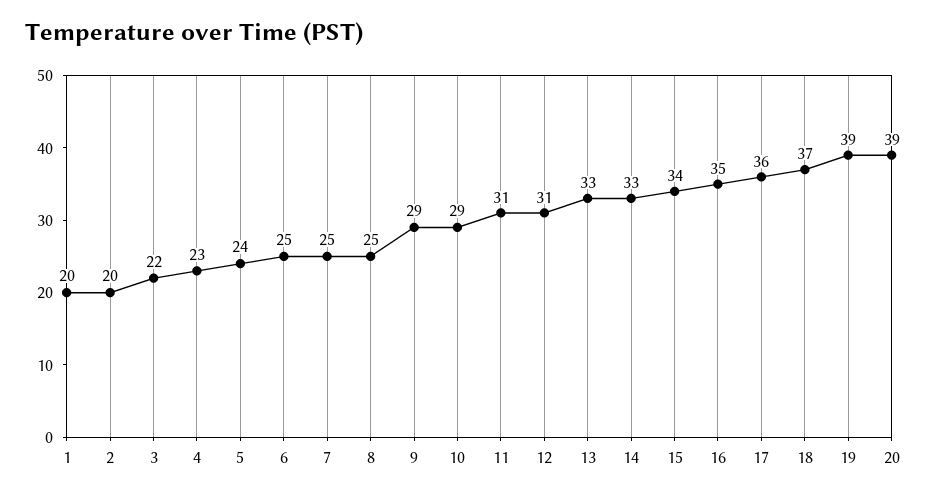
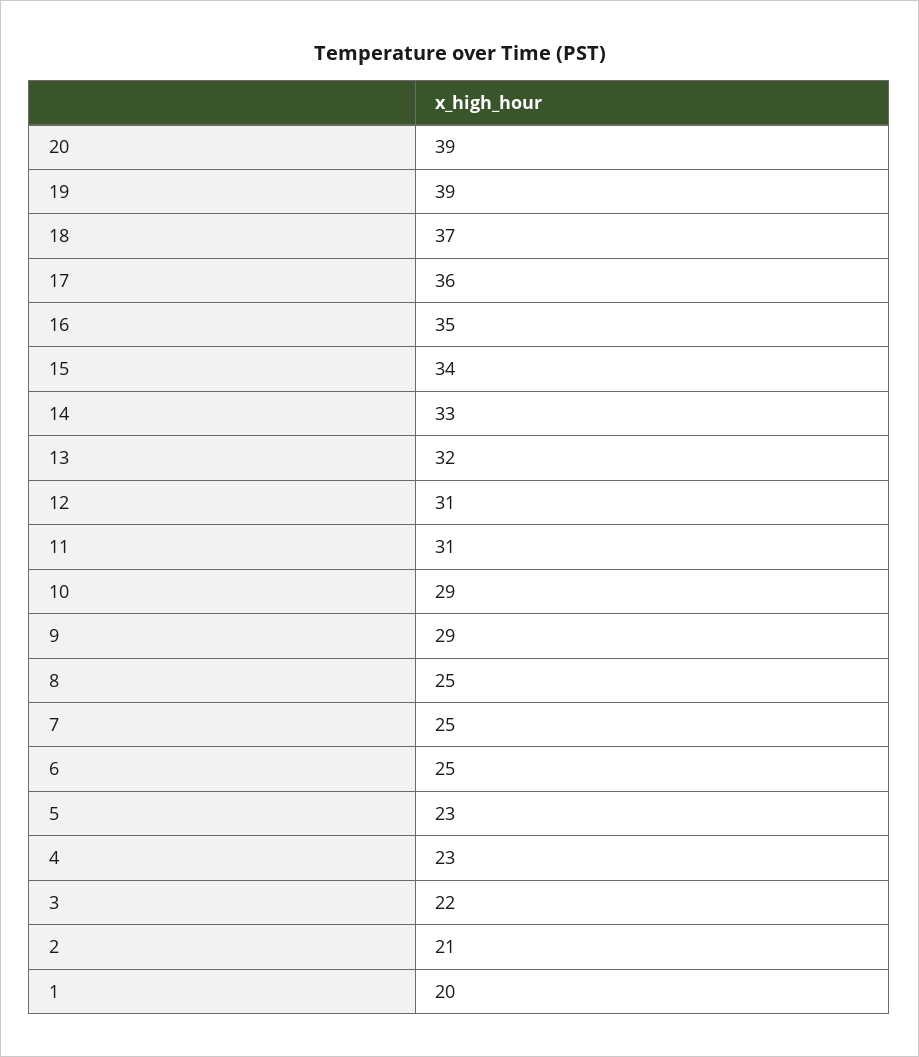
2: 20 -> 21
5: 24 -> 23
13: 33 -> 32

